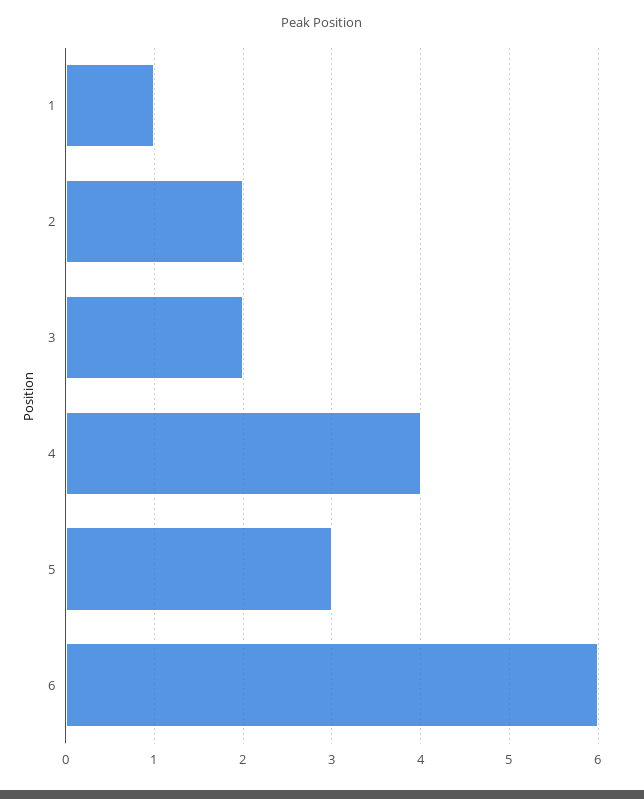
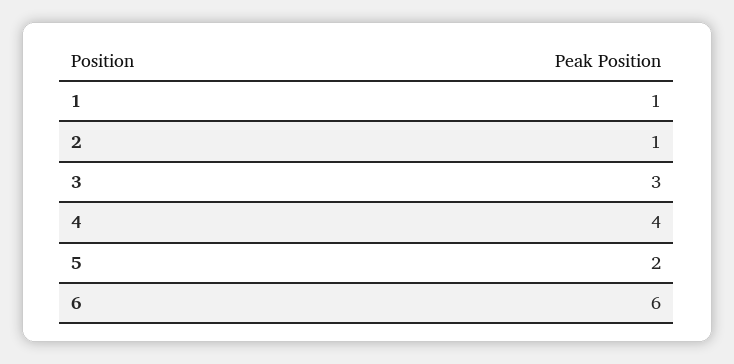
2: 2 -> 1
3: 2 -> 3
5: 3 -> 2

